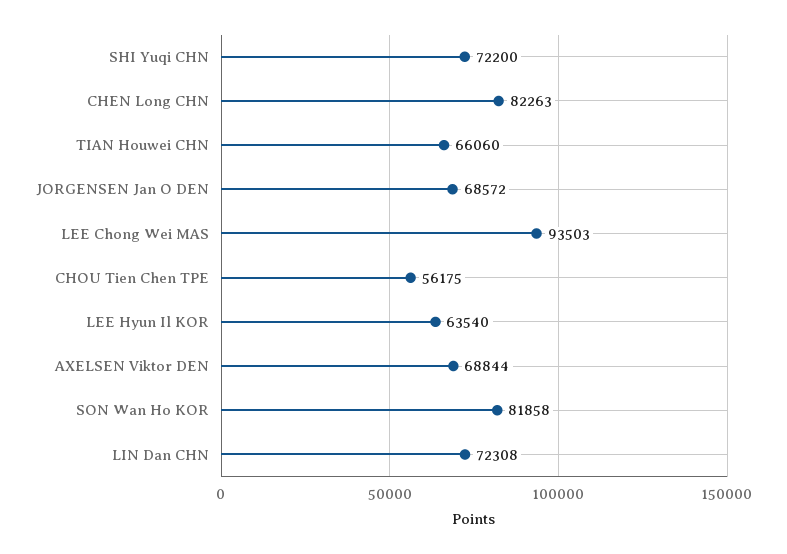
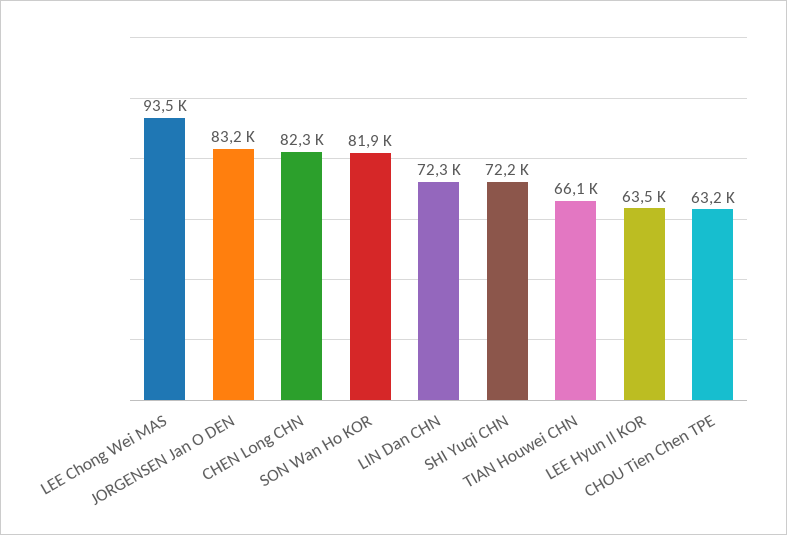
JORGENSEN Jan O DEN: 68572 -> 83200
CHOU Tien Chen TPE: 56175 -> 63200
AXELSEN Viktor DEN: 68844 -> none

